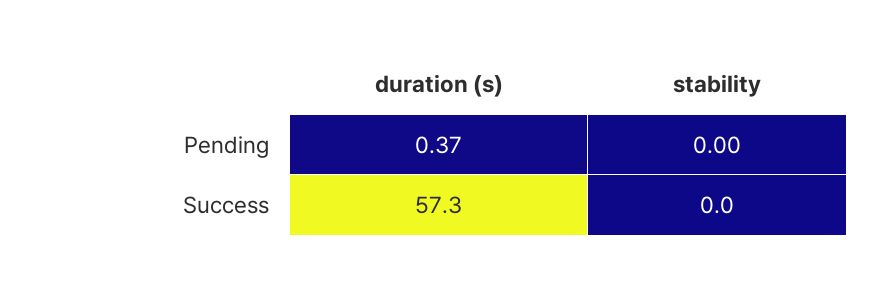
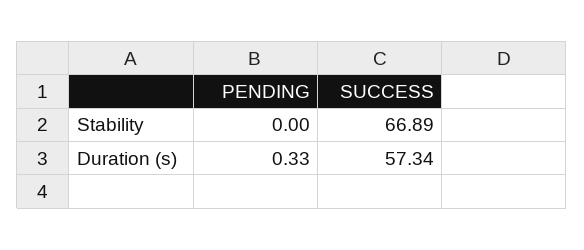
duration (s), Pending: 0.37 -> 0.33
stability, Success: 0 -> 66.89

